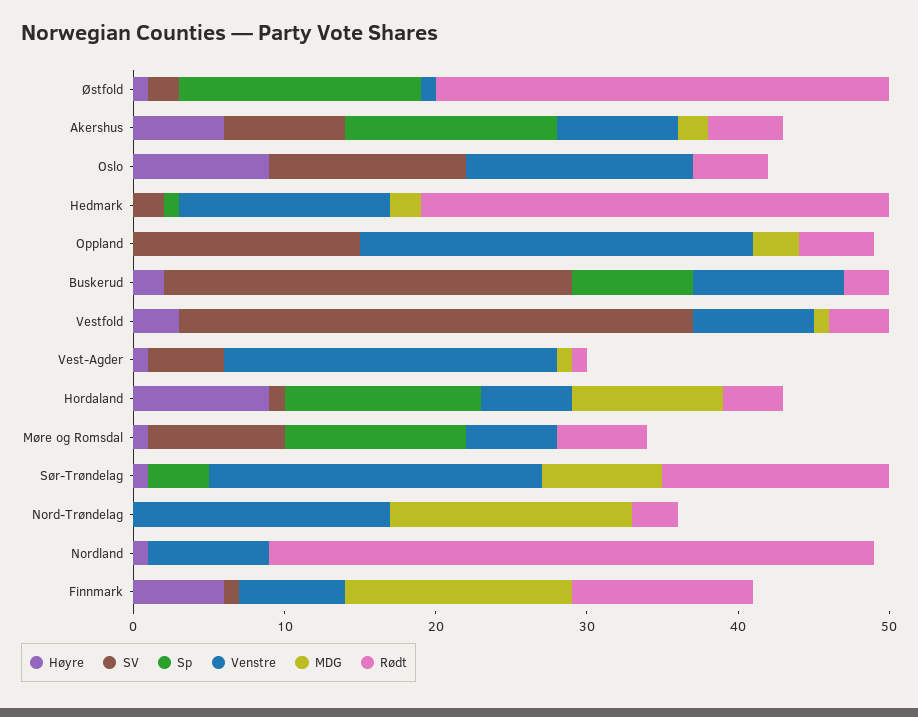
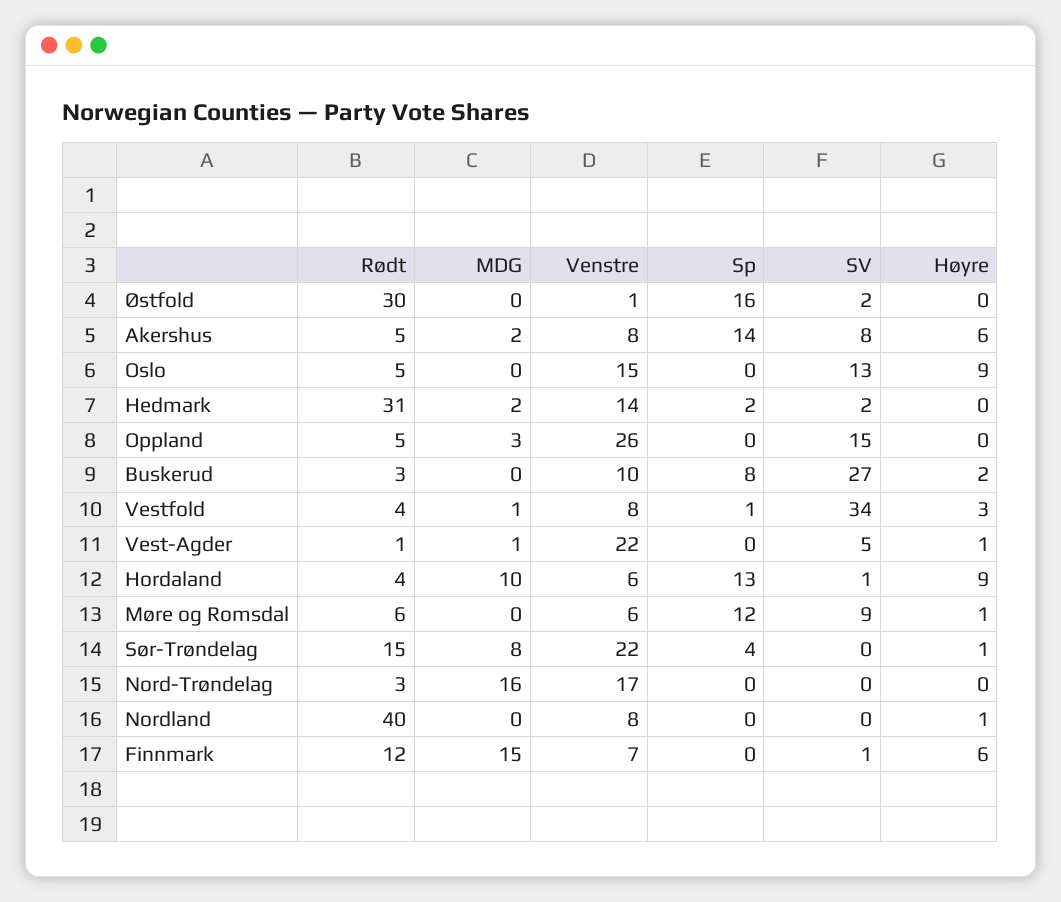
Høyre, Østfold: 1 -> 0
Sp, Hedmark: 1 -> 2
Sp, Vestfold: 0 -> 1

